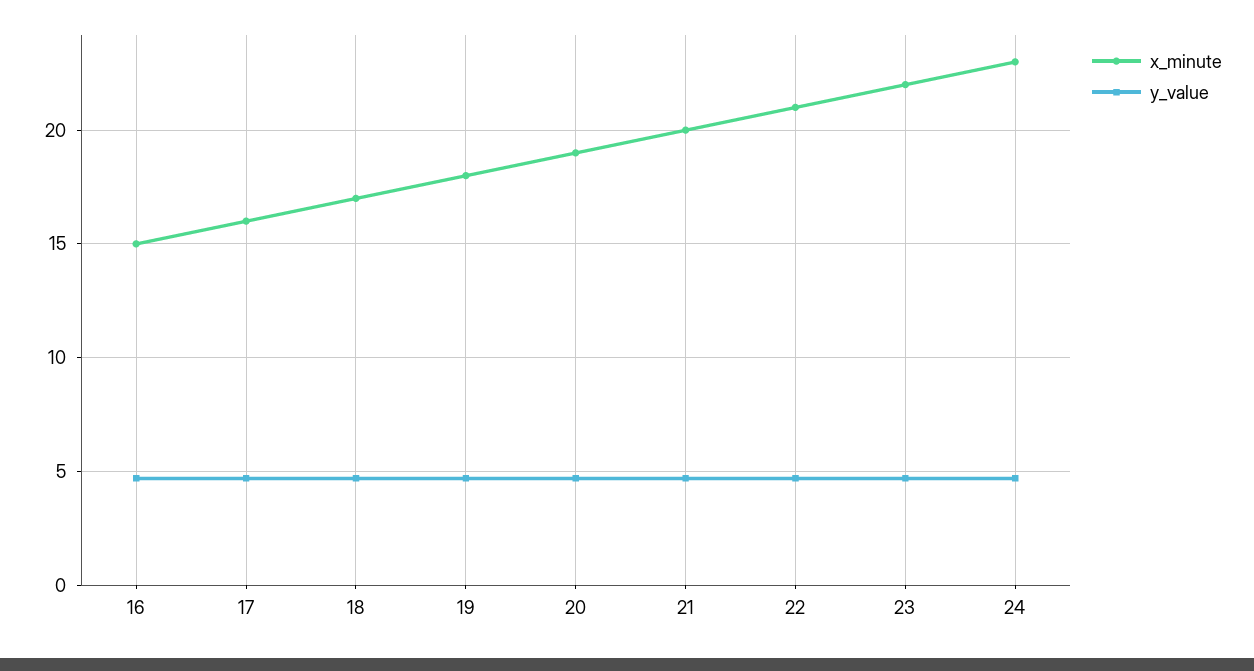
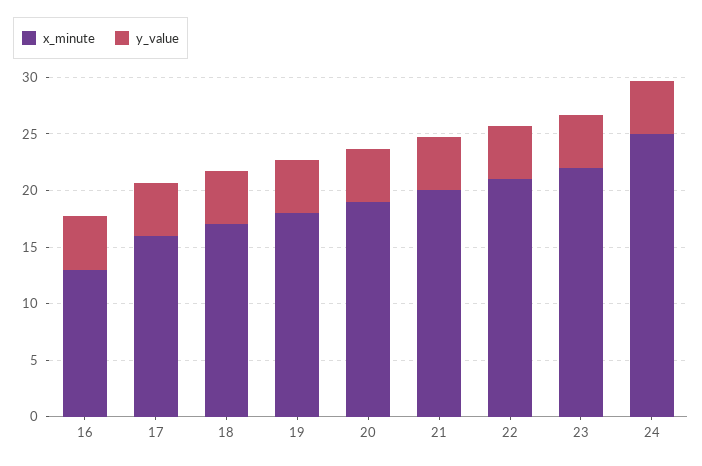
x_minute, 16: 15 -> 13
x_minute, 24: 23 -> 25

